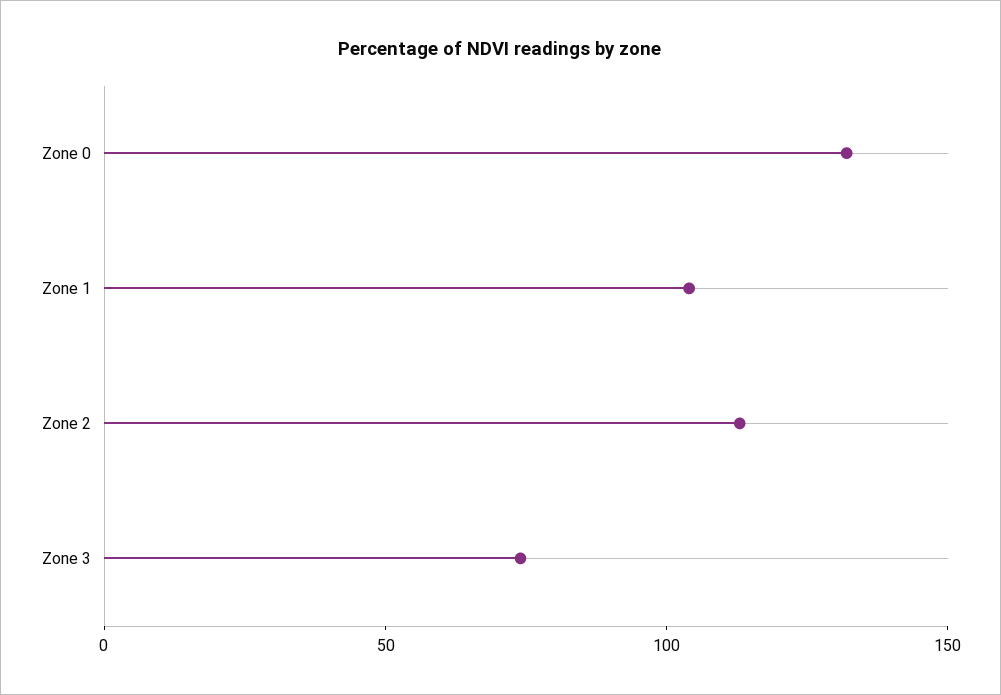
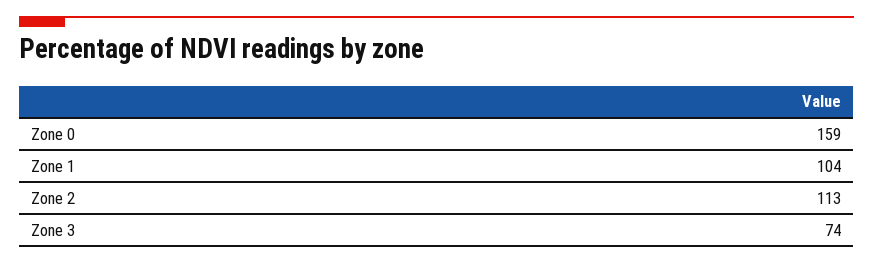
Zone 0: 130 -> 159

